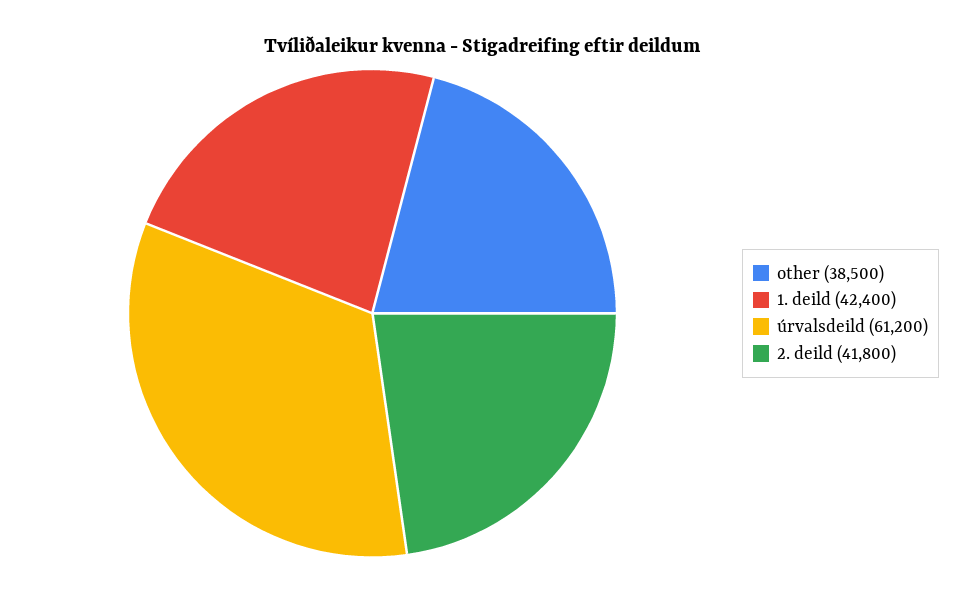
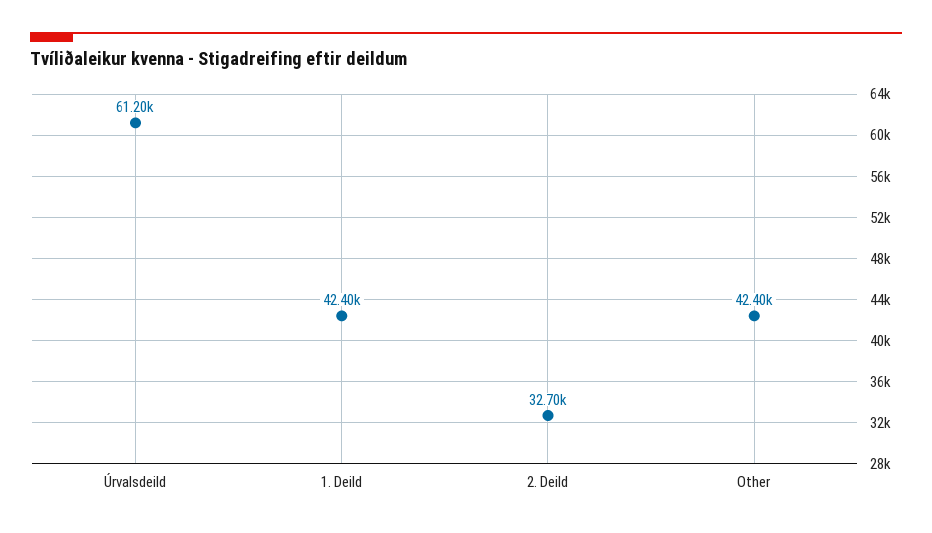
other: 38500 -> 42400
2. deild: 41800 -> 32700

